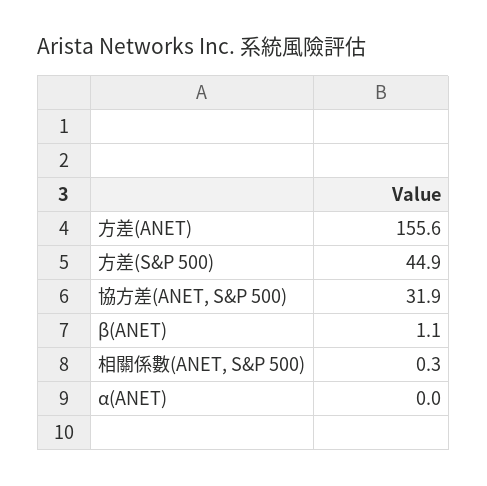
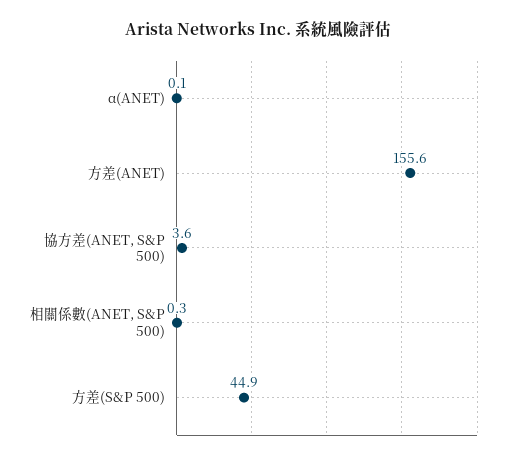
協方差(ANET, S&P 500): 31.9 -> 3.6
β(ANET): 1.1 -> none
α(ANET): 0 -> 0.1

